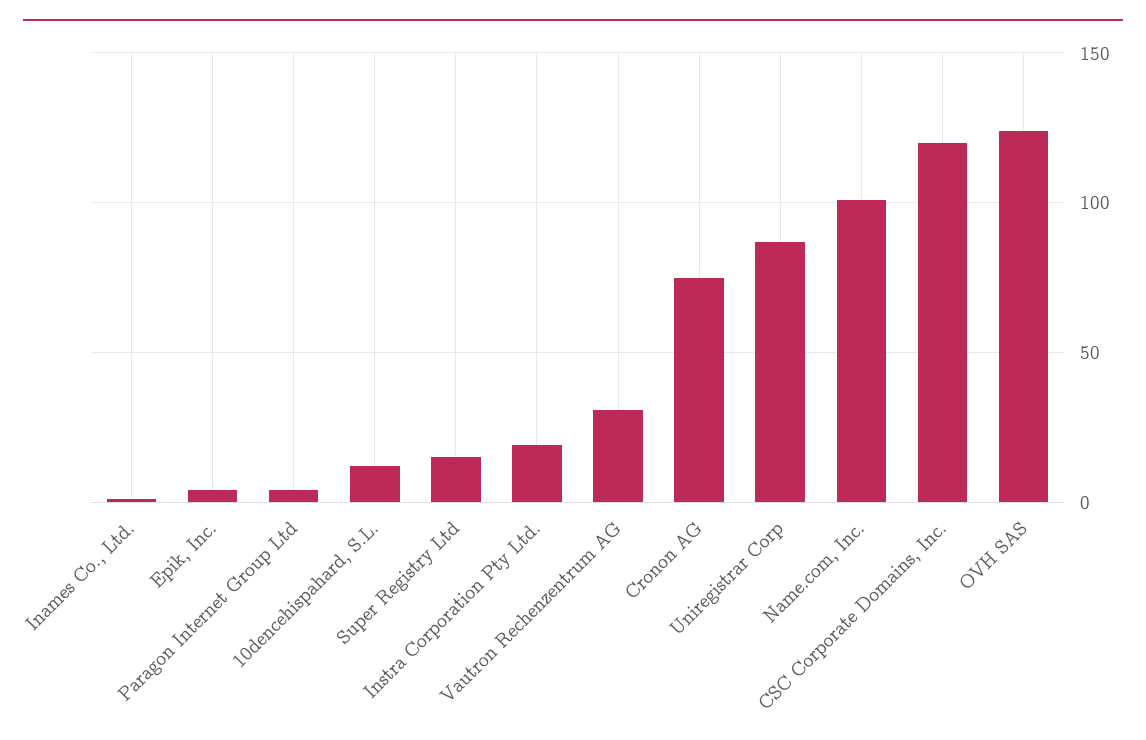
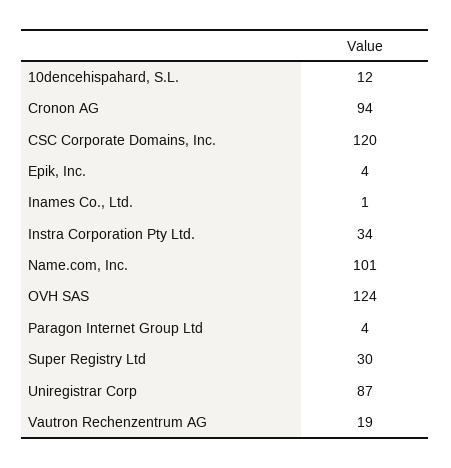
Super Registry Ltd: 15 -> 30
Instra Corporation Pty Ltd.: 20 -> 34
Vautron Rechenzentrum AG: 30 -> 19
Cronon AG: 75 -> 94

